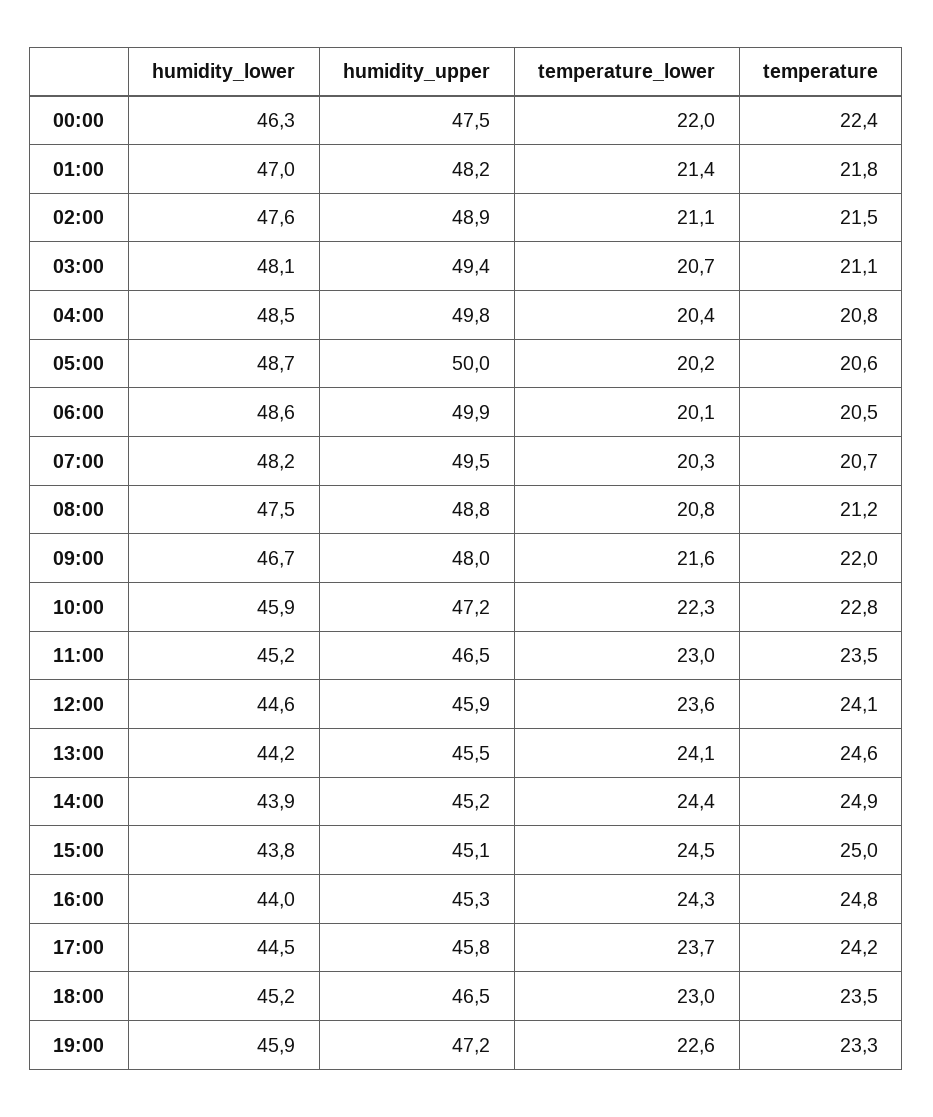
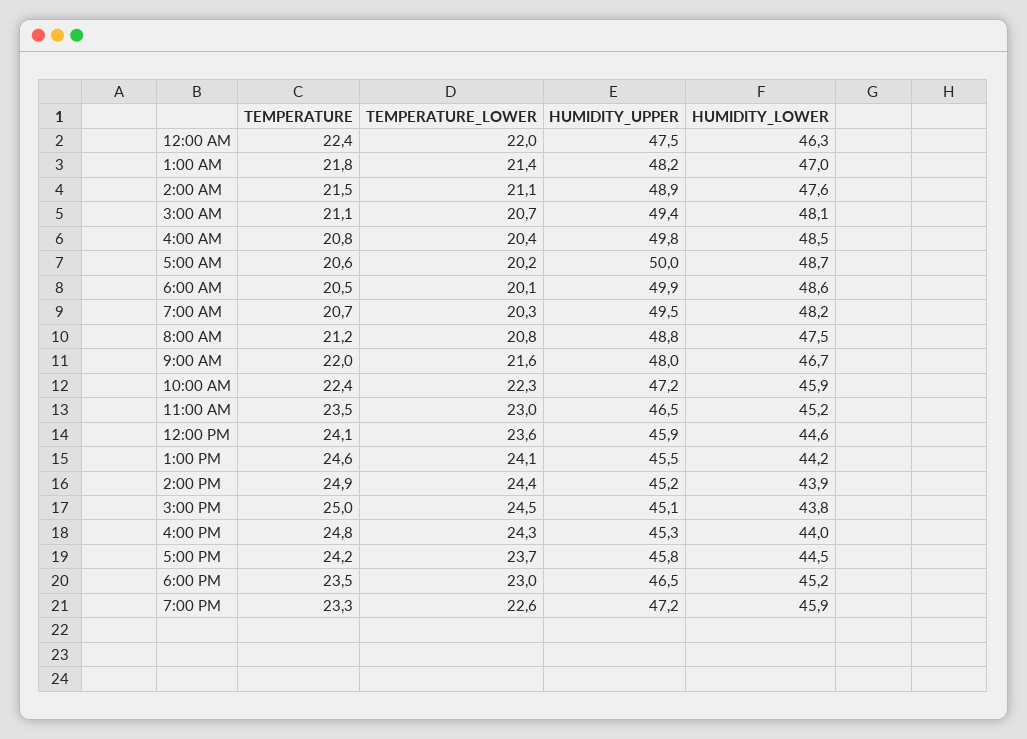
temperature, 10:00: 22.8 -> 22.4

